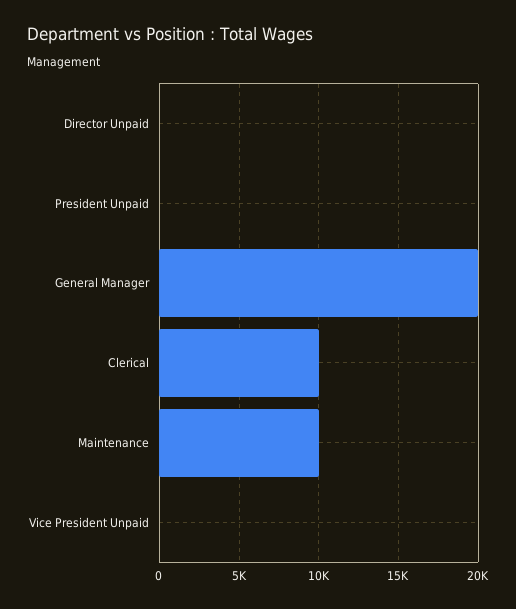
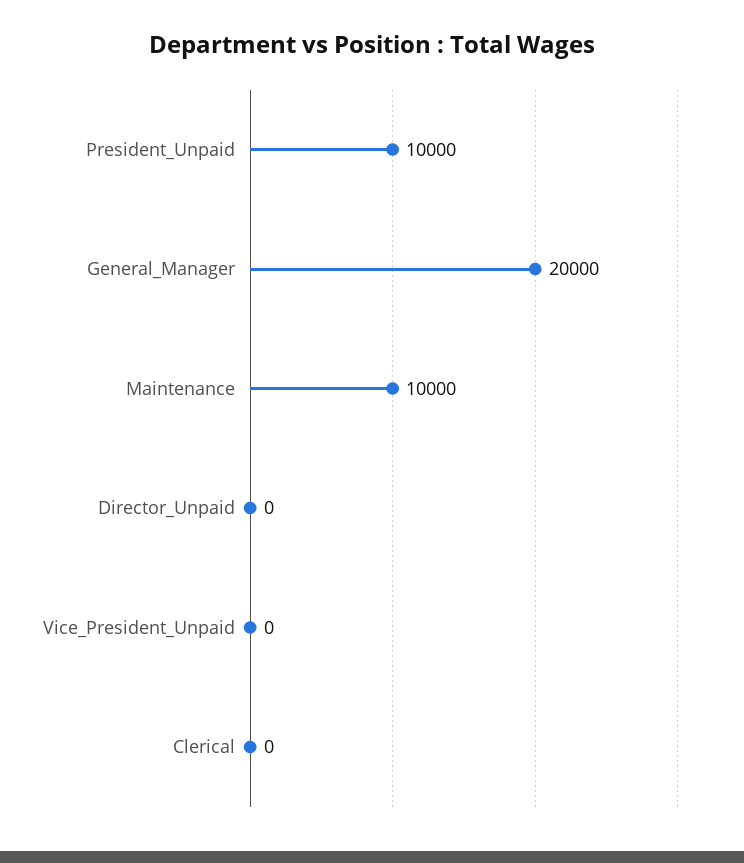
President Unpaid: 0 -> 10000
Clerical: 10000 -> 0

